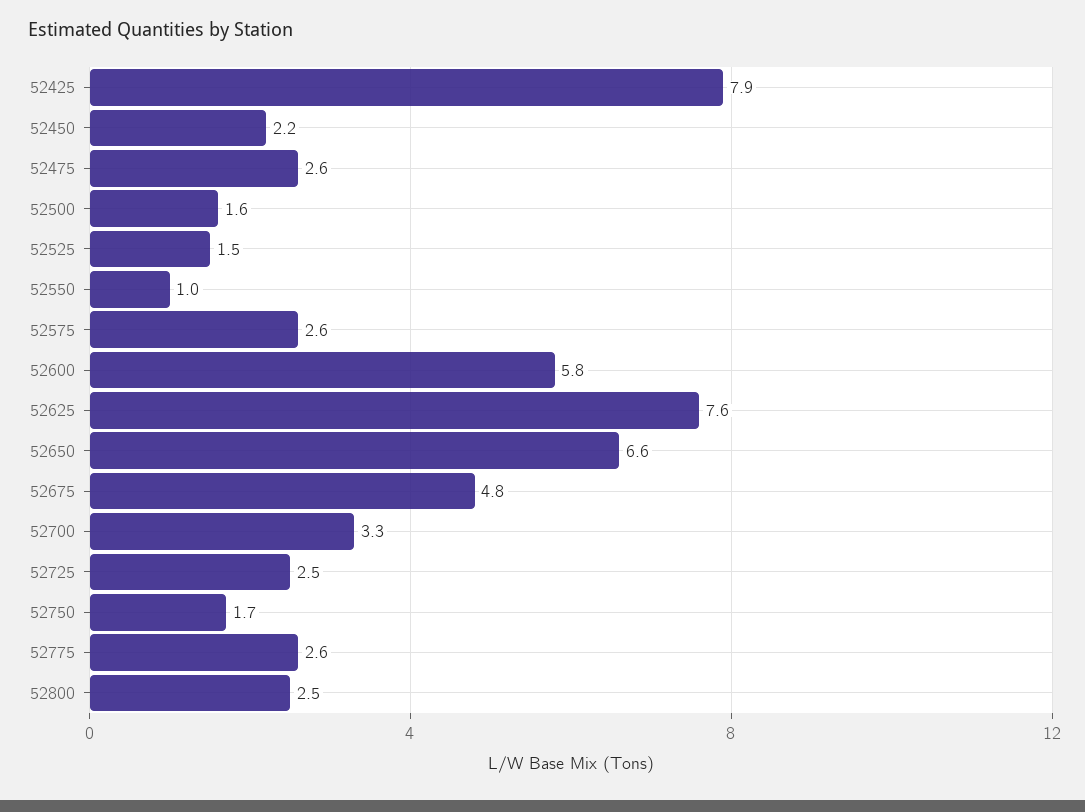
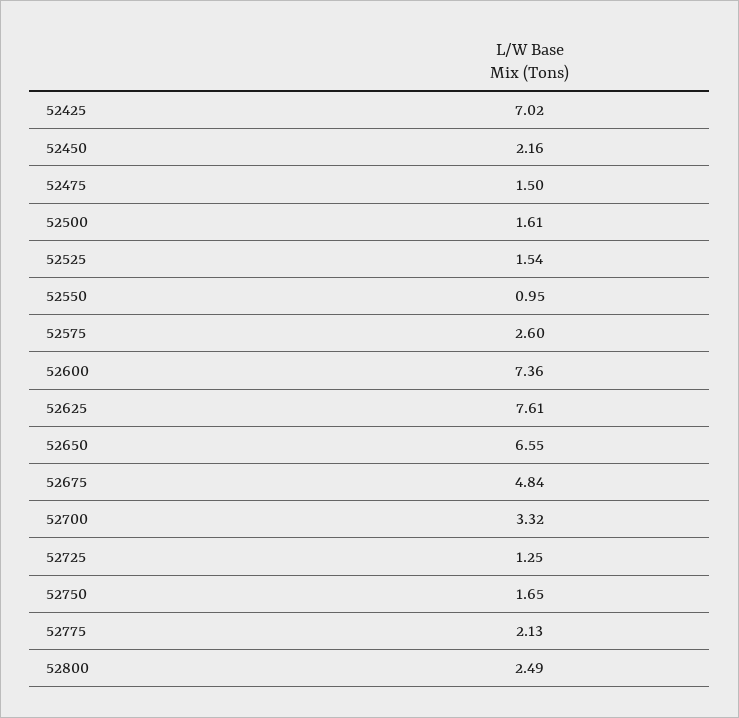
52425: 7.9 -> 7.02
52475: 2.6 -> 1.5
52600: 5.8 -> 7.36
52725: 2.5 -> 1.25
52775: 2.6 -> 2.13

